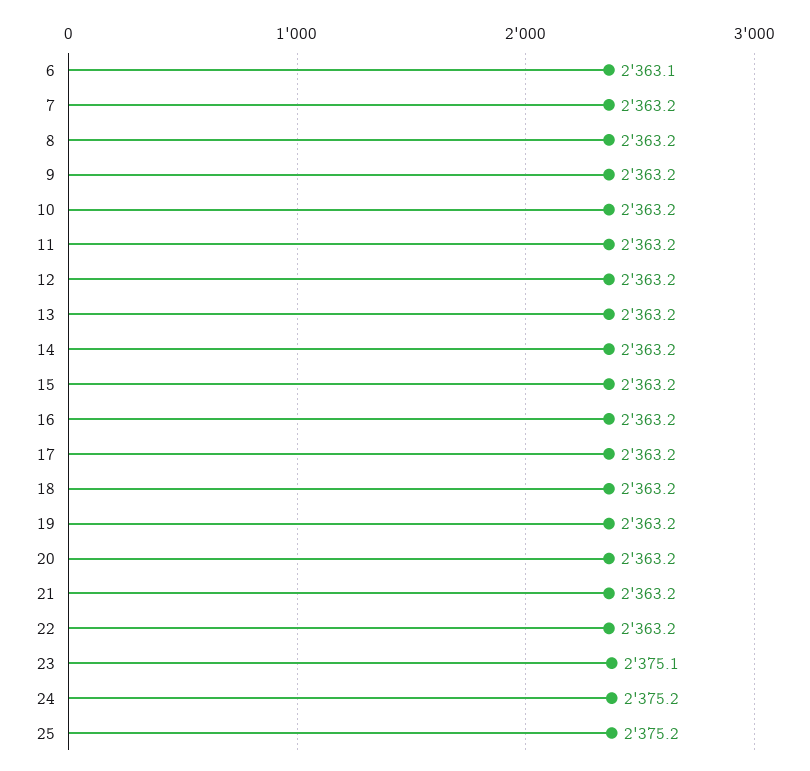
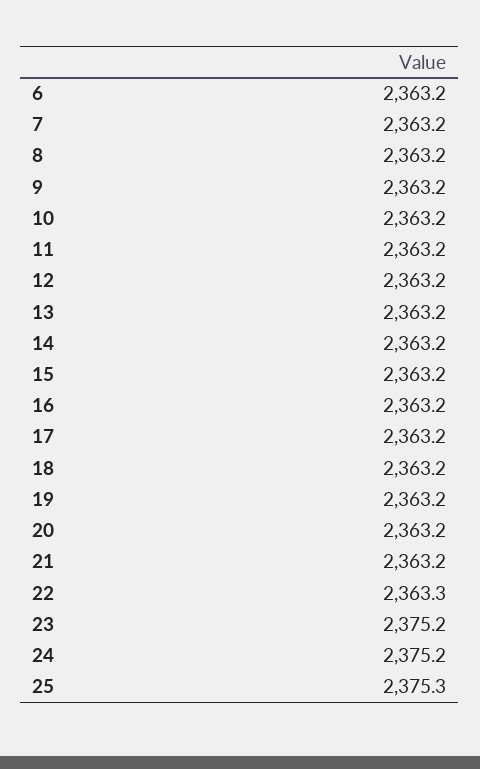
6: 2363.1 -> 2363.2
22: 2363.2 -> 2363.3
23: 2375.1 -> 2375.2
25: 2375.2 -> 2375.3

